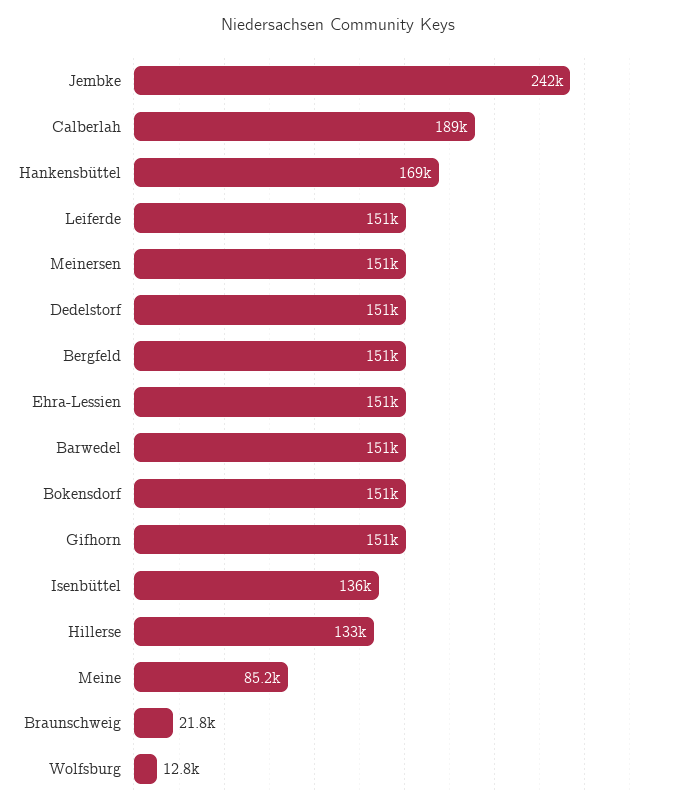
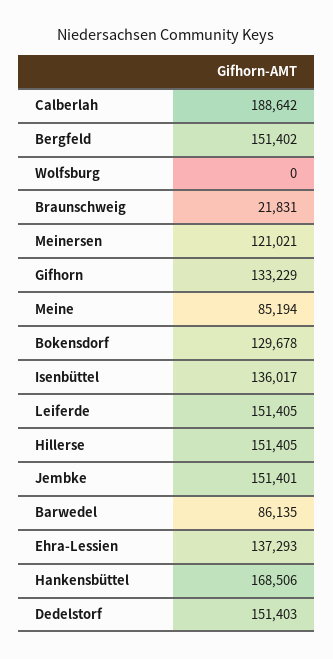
Jembke: 242000 -> 151401
Meinersen: 151000 -> 121021
Ehra-Lessien: 151000 -> 137293
Barwedel: 151000 -> 86135
Bokensdorf: 151000 -> 129678
Gifhorn: 151000 -> 133229
Hillerse: 133000 -> 151405
Wolfsburg: 12800 -> 0

